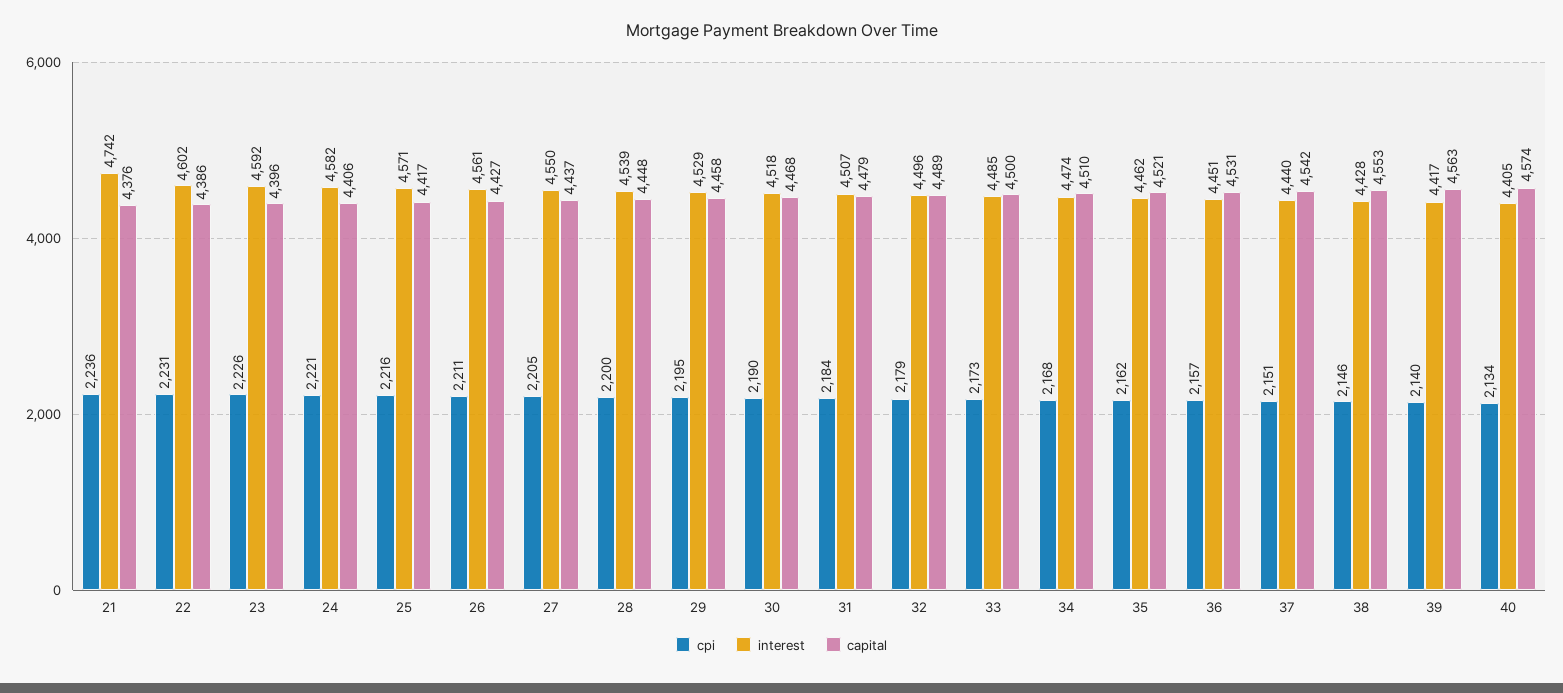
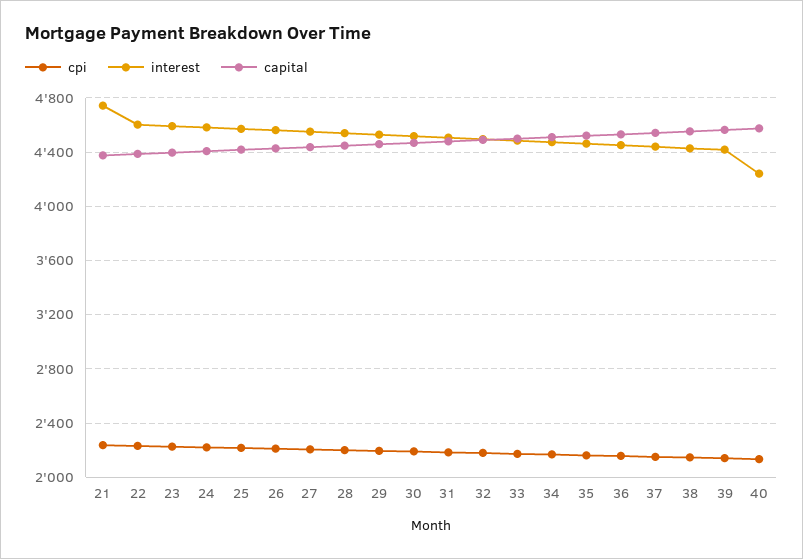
interest, 40: 4405 -> 4250

